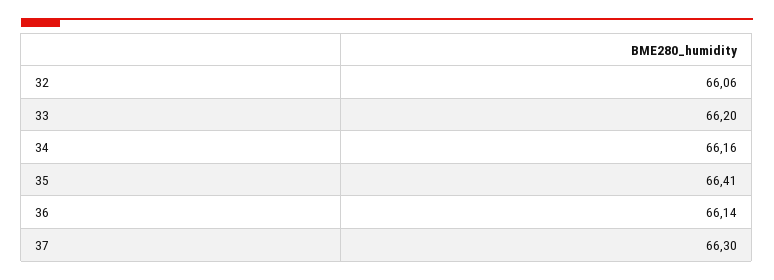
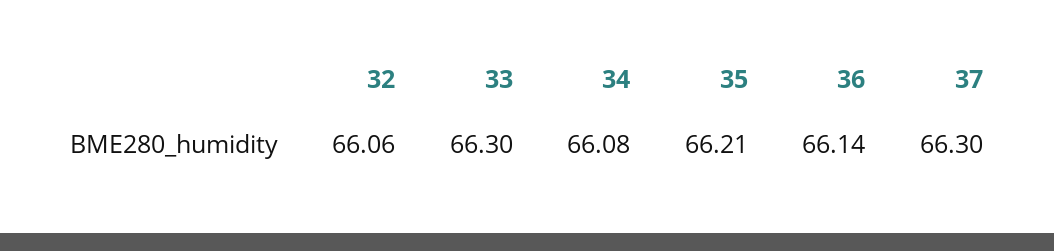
33: 66.2 -> 66.3
34: 66.16 -> 66.08
35: 66.41 -> 66.21

